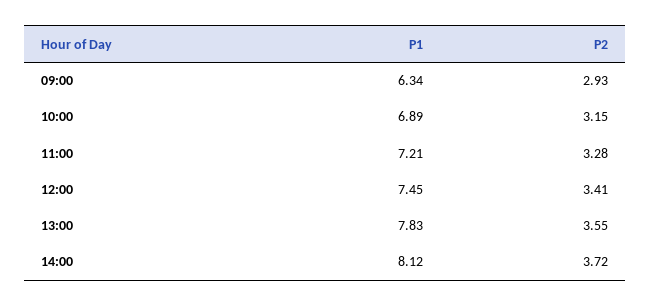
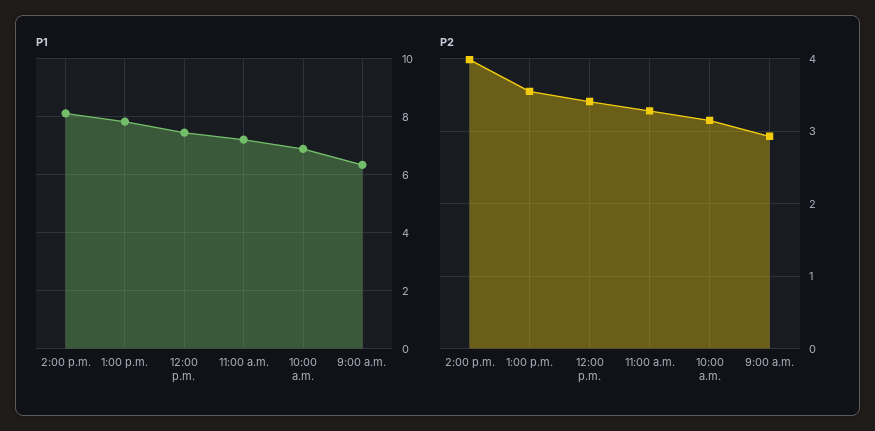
P2, 14:00: 3.72 -> 4

